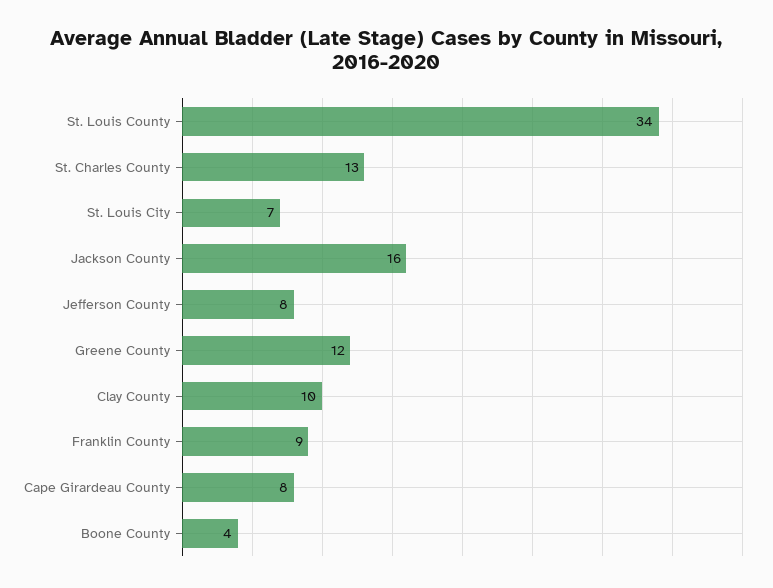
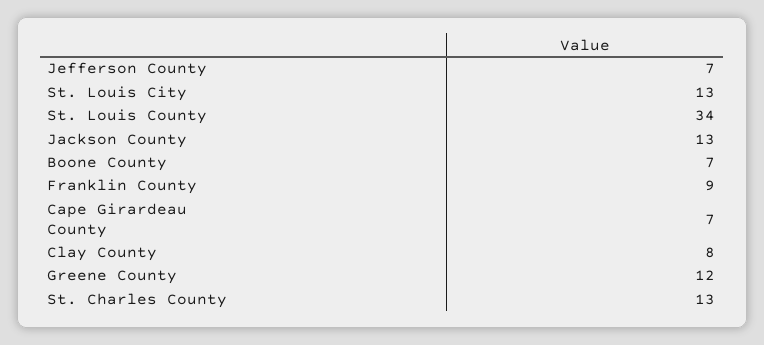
St. Louis City: 7 -> 13
Jackson County: 16 -> 13
Jefferson County: 8 -> 7
Clay County: 10 -> 8
Cape Girardeau County: 8 -> 7
Boone County: 4 -> 7

